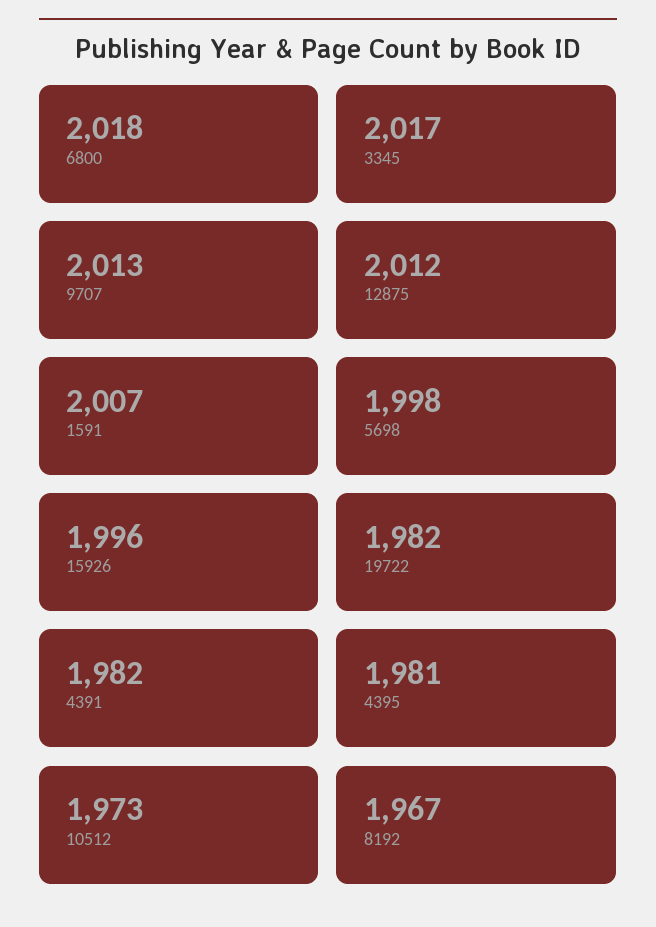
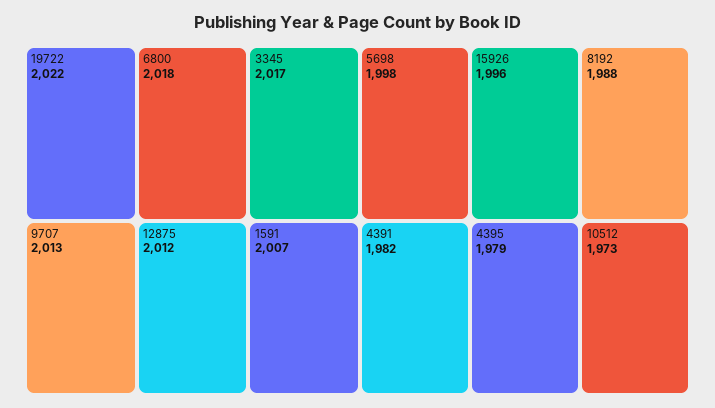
19722: 1982 -> 2022
4395: 1981 -> 1979
8192: 1967 -> 1988

